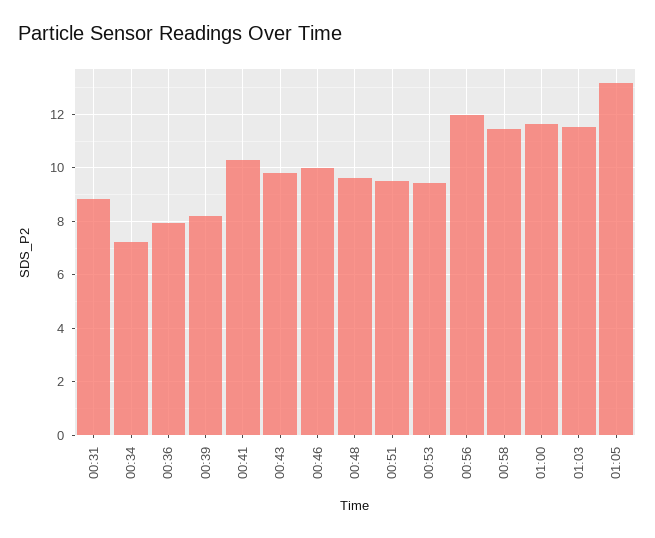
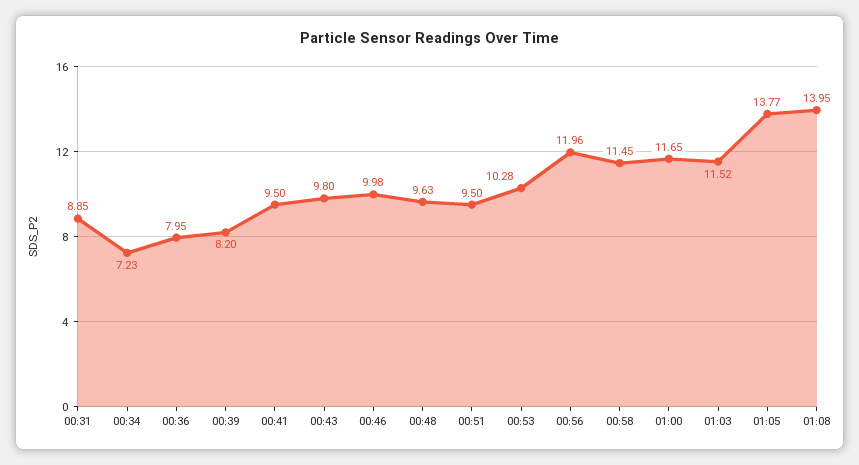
00:41: 10.25 -> 9.5
00:53: 9.5 -> 10.28
01:05: 13.25 -> 13.77
01:08: none -> 13.95

